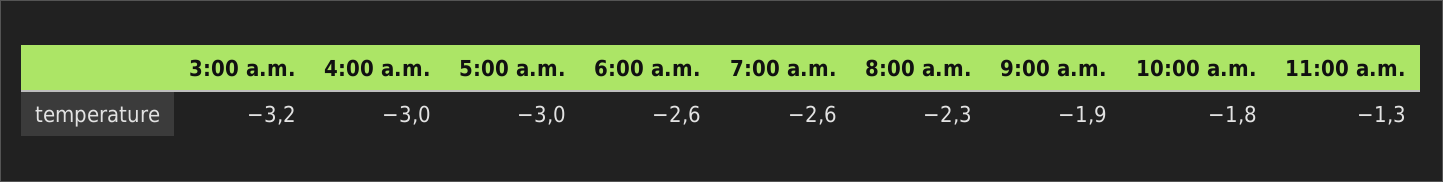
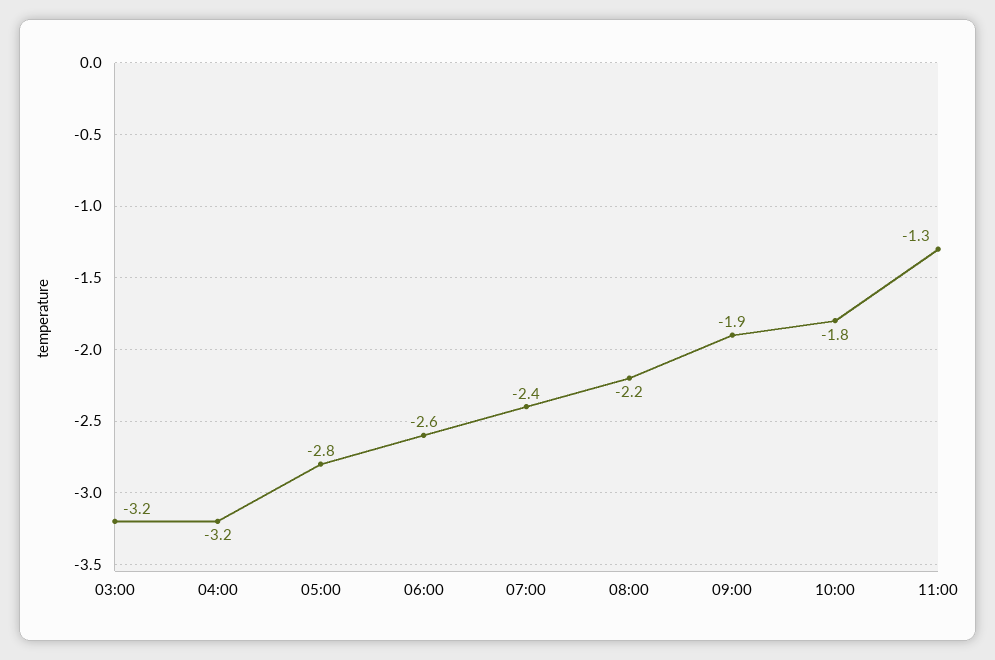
4:00 a.m.: -3 -> -3.2
5:00 a.m.: -3 -> -2.8
7:00 a.m.: -2.6 -> -2.4
8:00 a.m.: -2.3 -> -2.2

